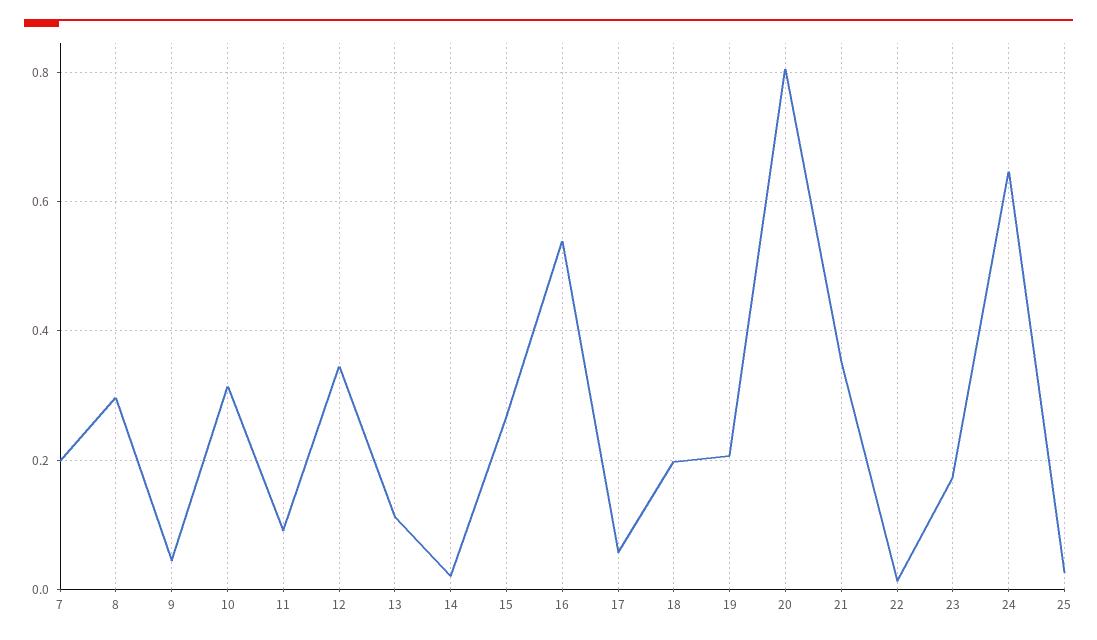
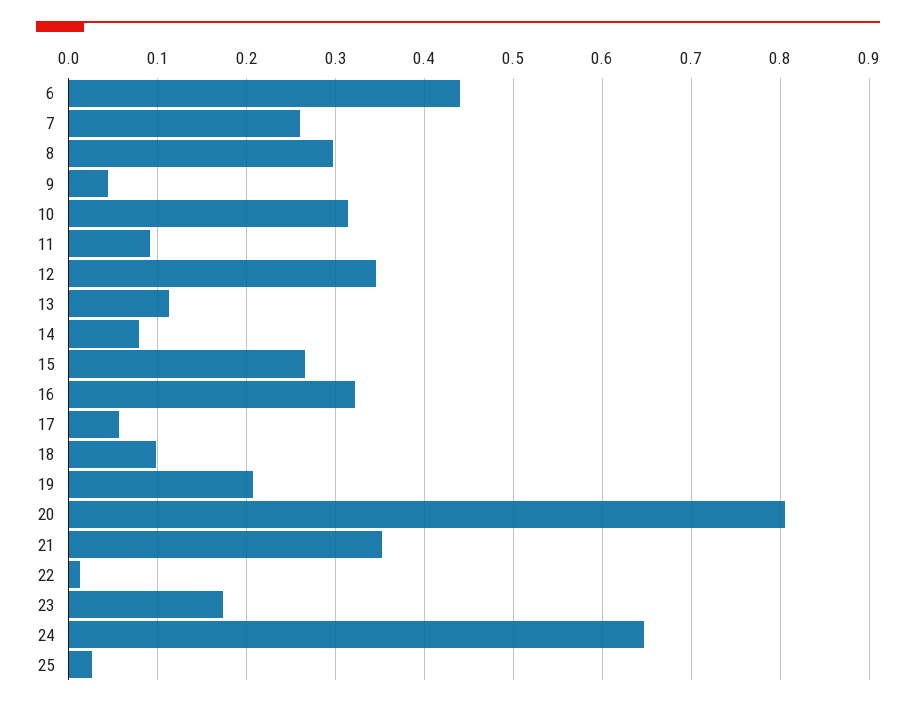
7: 0.2 -> 0.26
14: 0.02 -> 0.08
16: 0.54 -> 0.32
18: 0.2 -> 0.1
6: none -> 0.44

